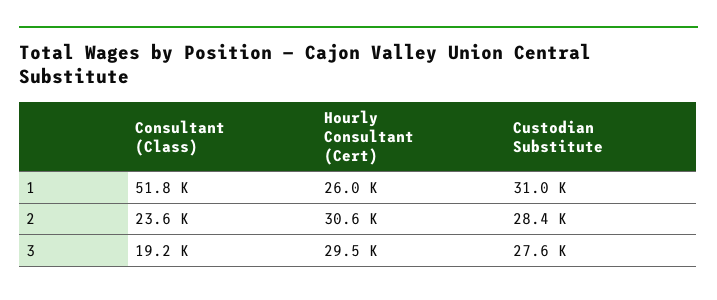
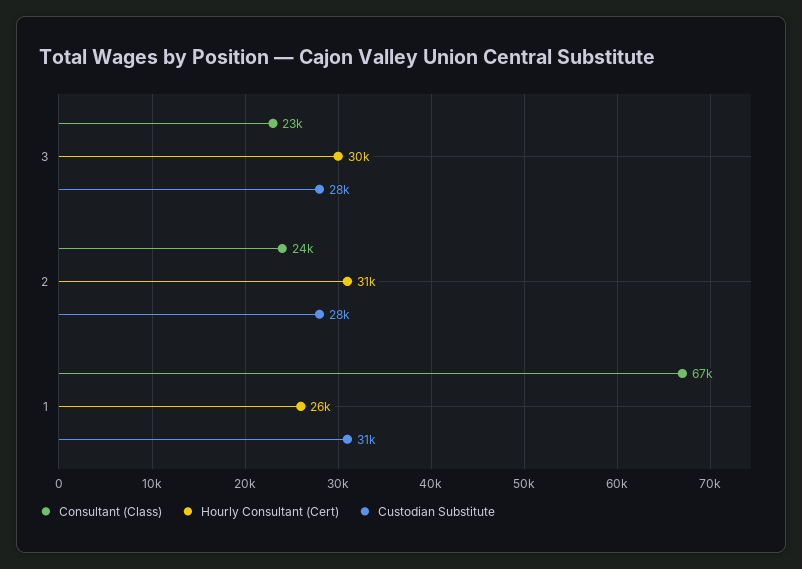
Consultant (Class), 1: 51800 -> 67000
Consultant (Class), 3: 19200 -> 23000

